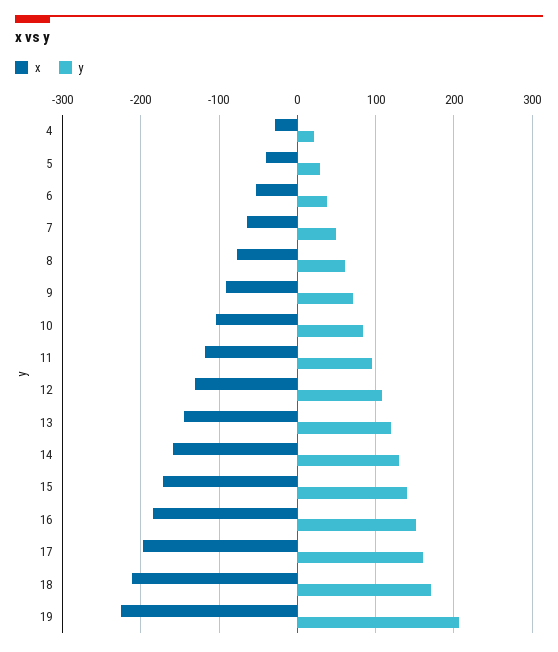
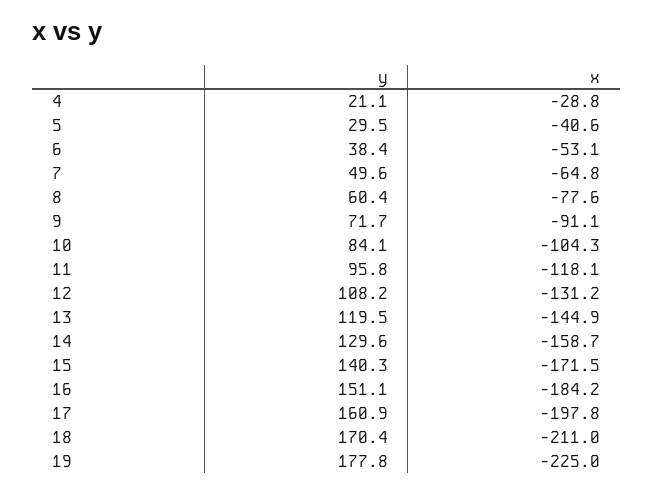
y, 19: 210 -> 177.8

